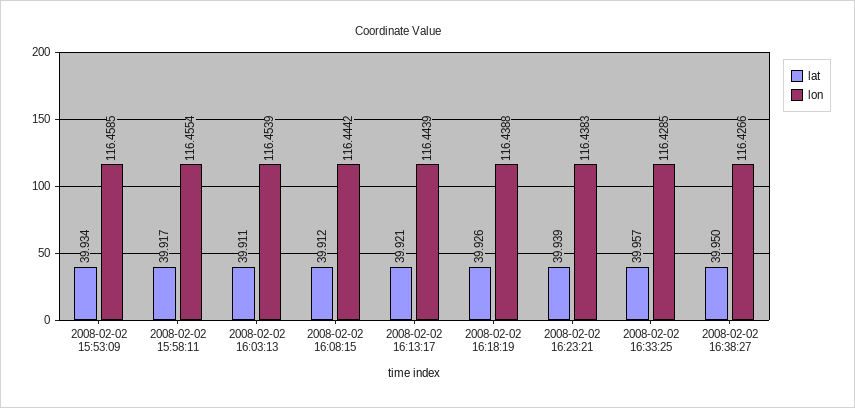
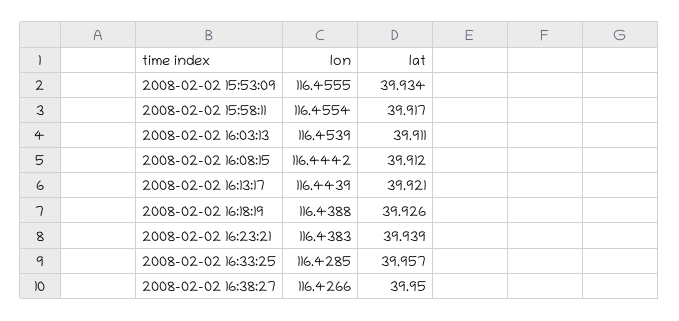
lon, 2008-02-02 15:53:09: 116.4585 -> 116.4555

